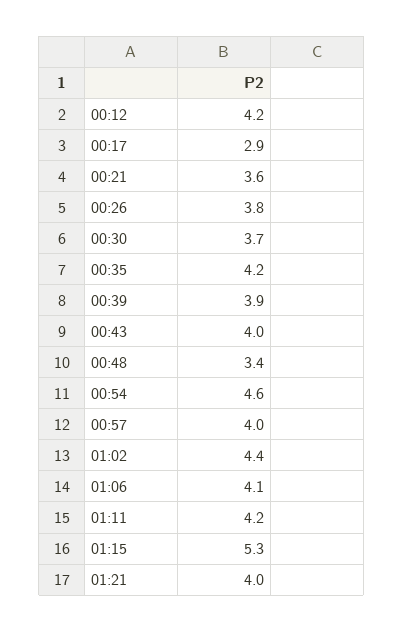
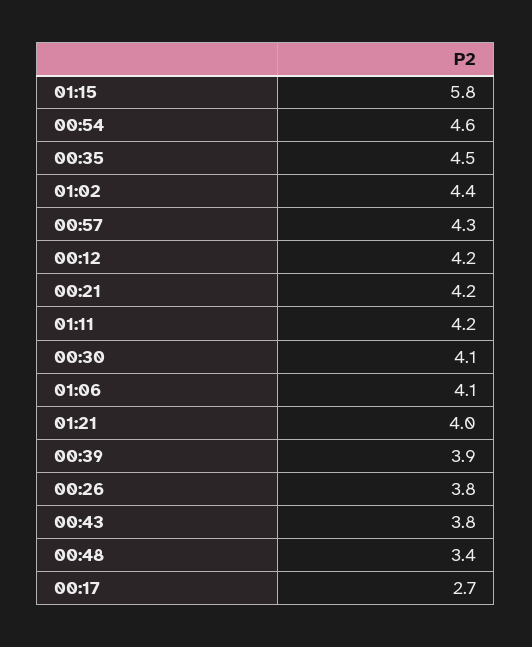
00:17: 2.9 -> 2.7
00:21: 3.6 -> 4.2
00:30: 3.7 -> 4.1
00:35: 4.2 -> 4.5
00:43: 4 -> 3.8
00:57: 4 -> 4.3
01:15: 5.3 -> 5.8

